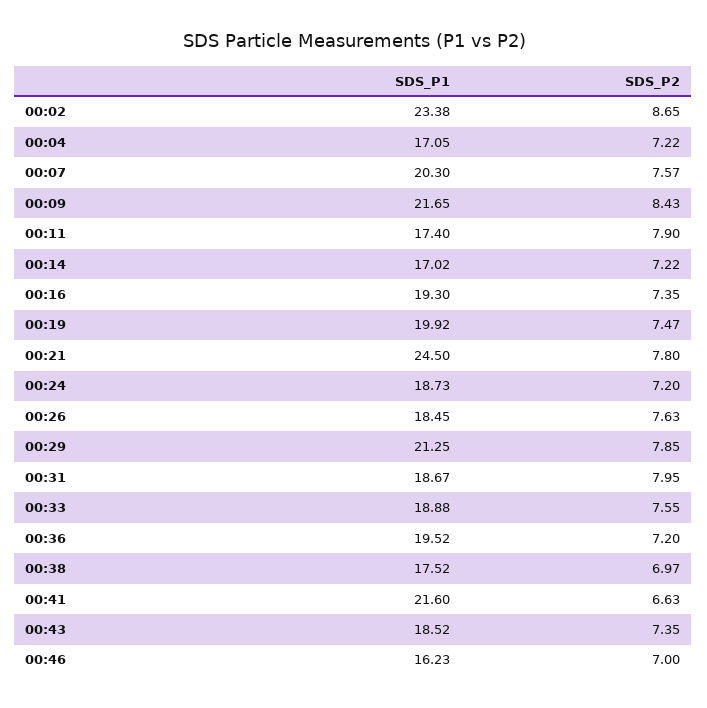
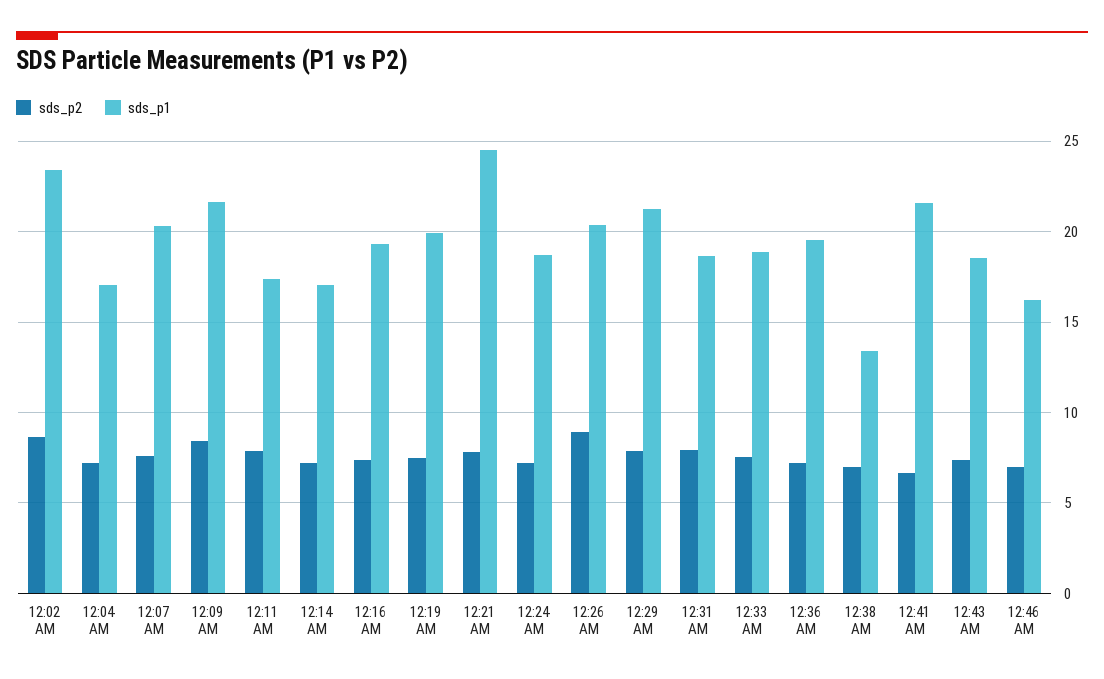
SDS_P1, 00:26: 18.45 -> 20.5
SDS_P2, 00:26: 7.63 -> 9
SDS_P1, 00:38: 17.52 -> 13.5

